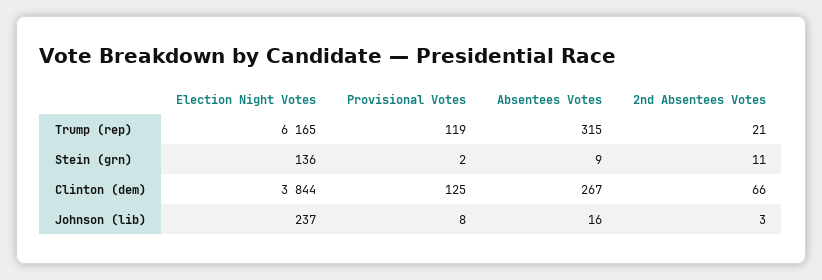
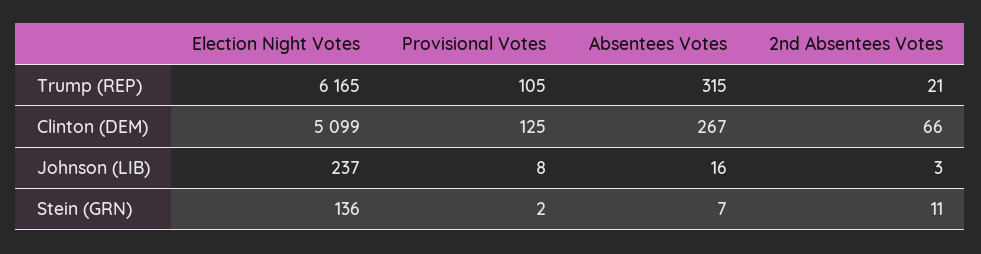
Provisional Votes, Trump (rep): 119 -> 105
Absentees Votes, Stein (grn): 9 -> 7
Election Night Votes, Clinton (dem): 3844 -> 5099

